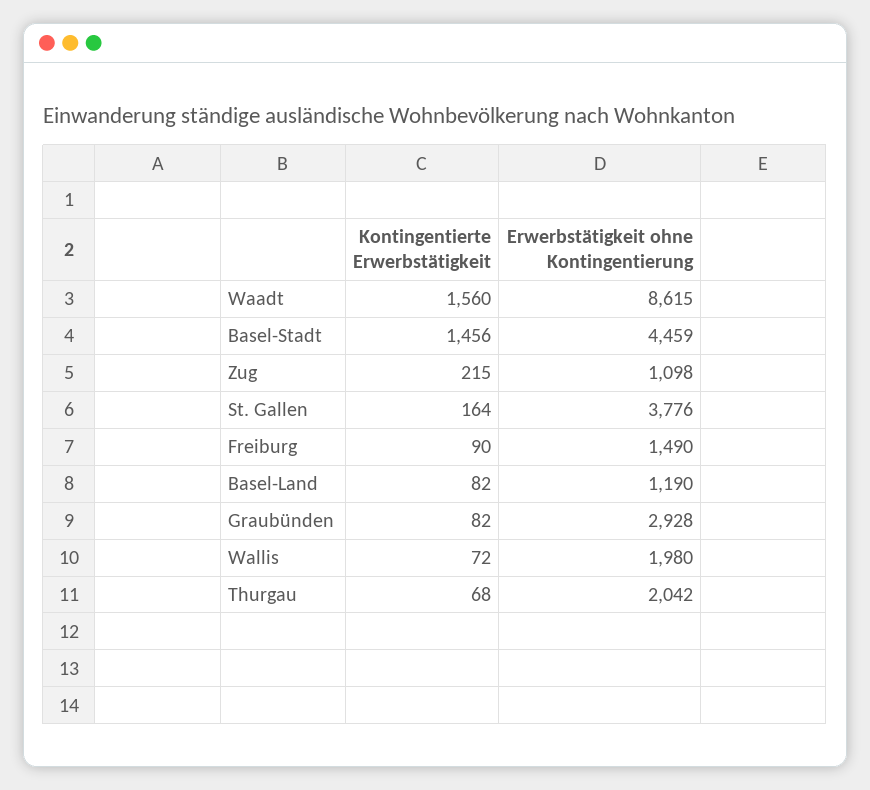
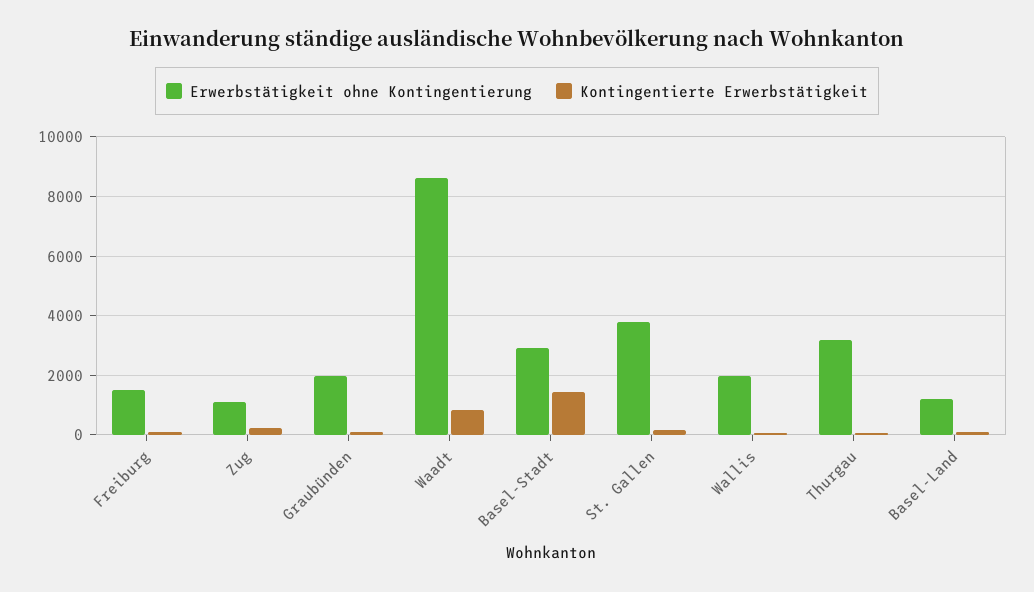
Kontingentierte Erwerbstätigkeit, Waadt: 1560 -> 750
Erwerbstätigkeit ohne Kontingentierung, Basel-Stadt: 4459 -> 3000
Erwerbstätigkeit ohne Kontingentierung, Graubünden: 2928 -> 2000
Erwerbstätigkeit ohne Kontingentierung, Thurgau: 2042 -> 3250

